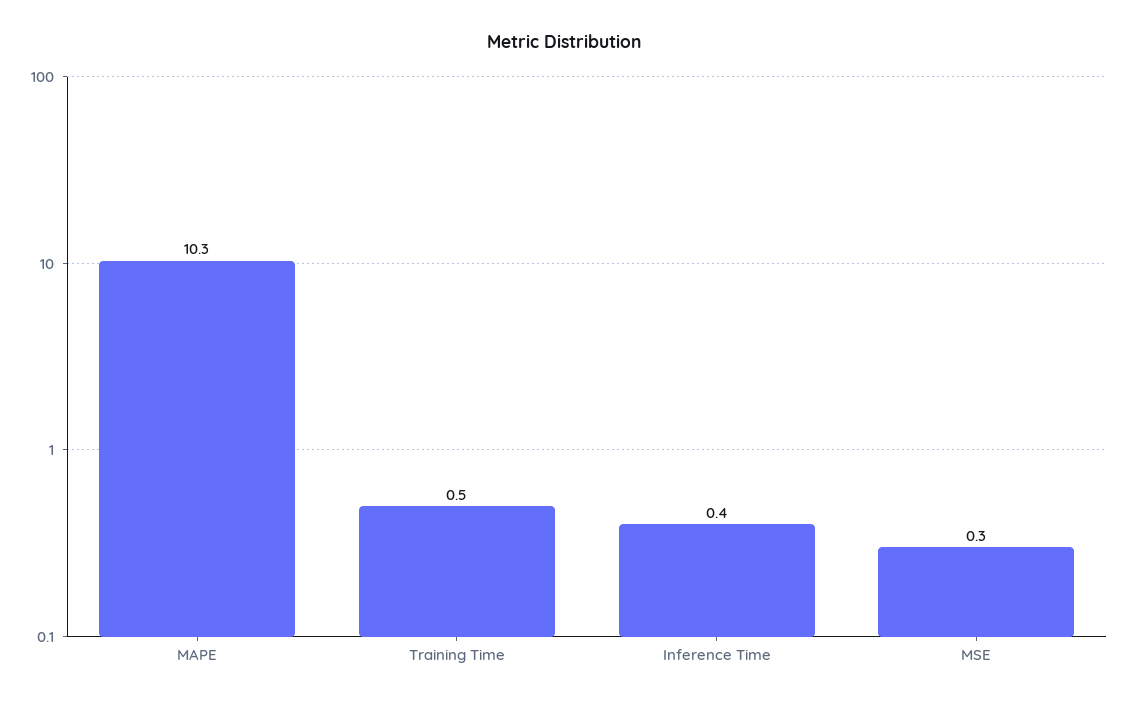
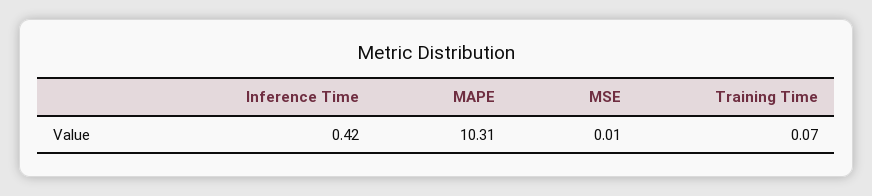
Training Time: 0.5 -> 0.07
MSE: 0.3 -> 0.01

